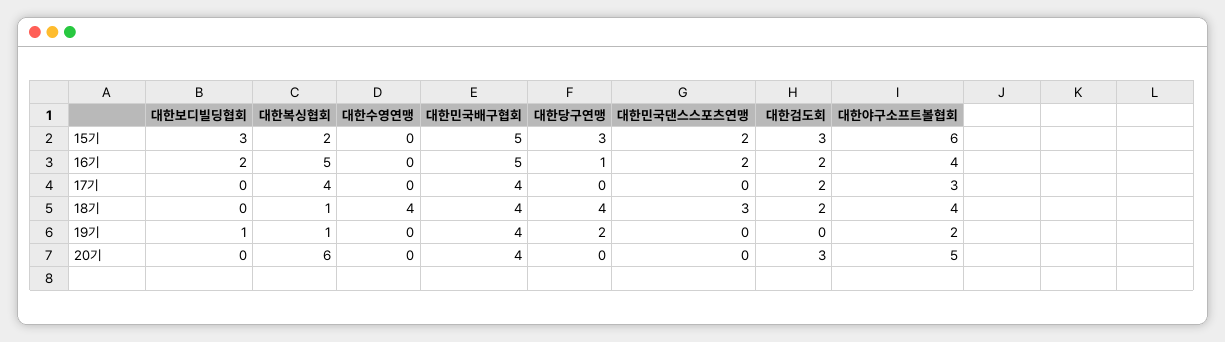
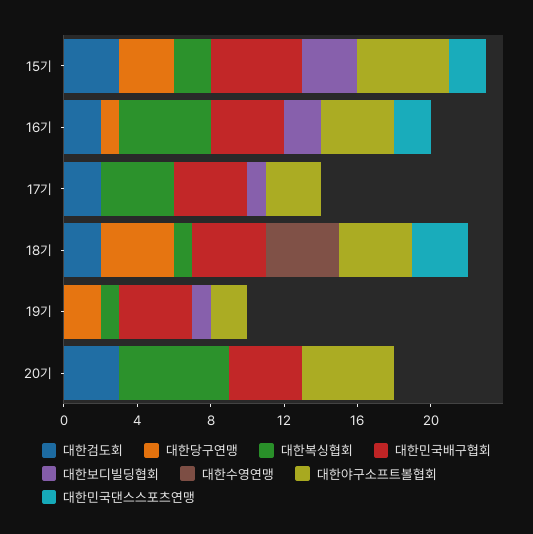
대한야구소프트볼협회, 15기: 6 -> 5
대한민국배구협회, 16기: 5 -> 4
대한보디빌딩협회, 17기: 0 -> 1

